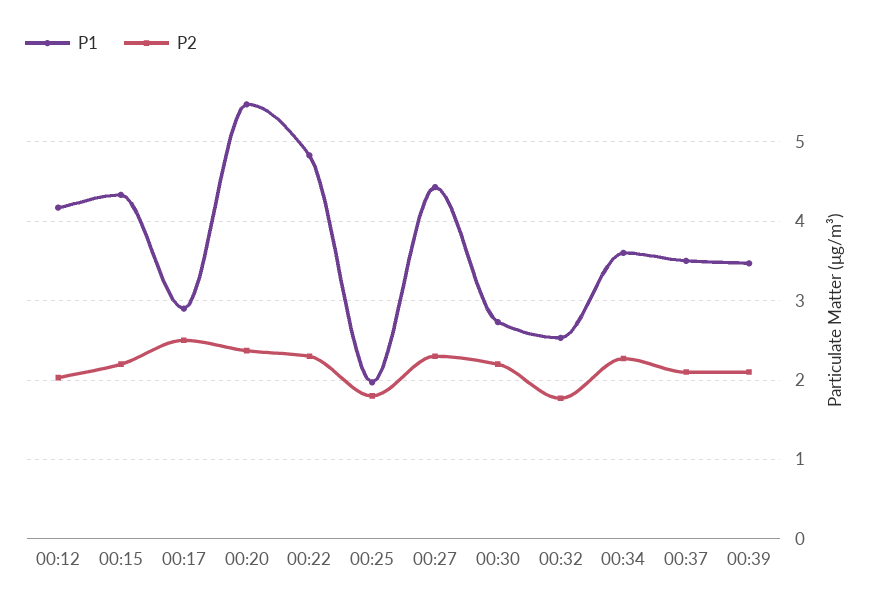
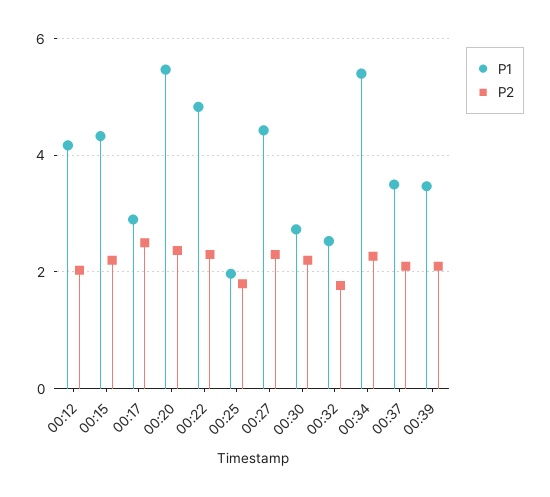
P1, 00:34: 3.6 -> 5.4

